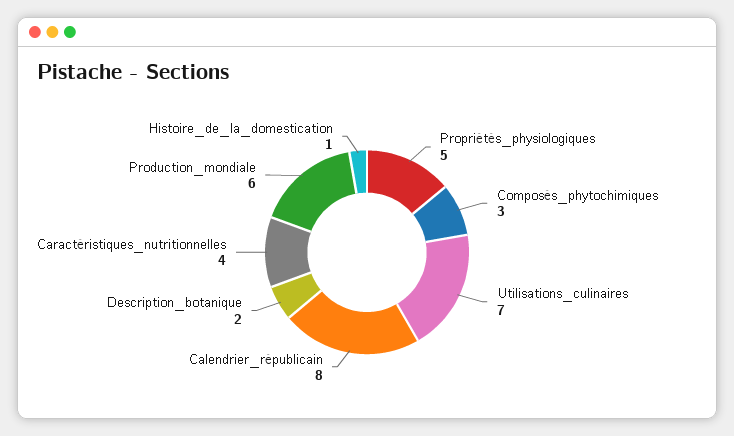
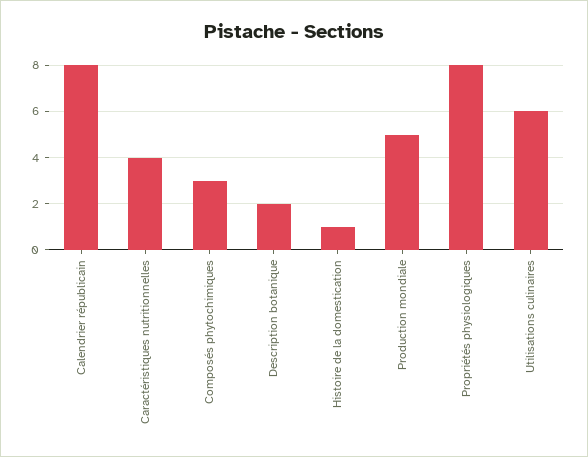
Propriétés_physiologiques: 5 -> 8
Utilisations_culinaires: 7 -> 6
Production_mondiale: 6 -> 5

